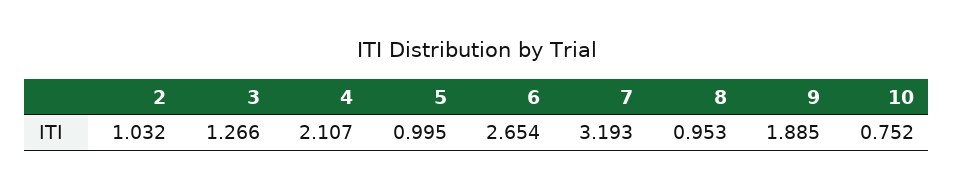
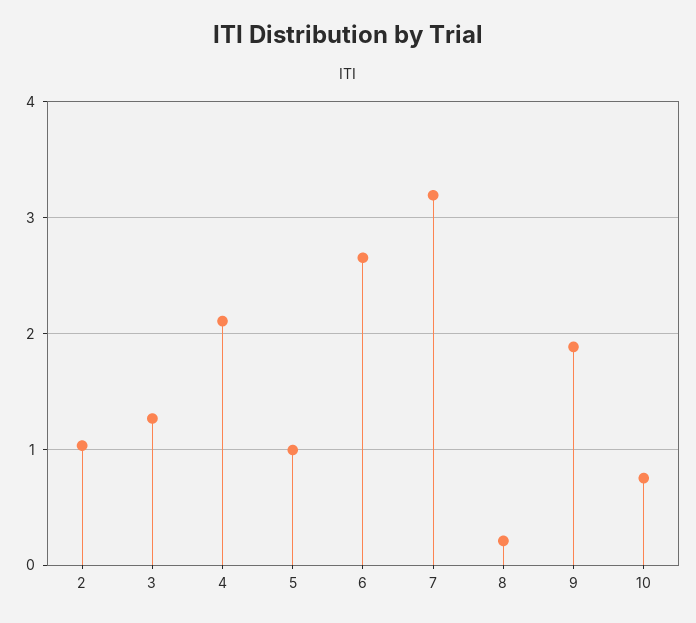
8: 0.953 -> 0.2

